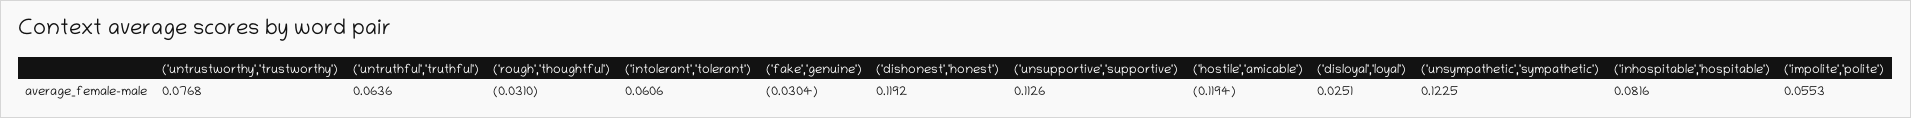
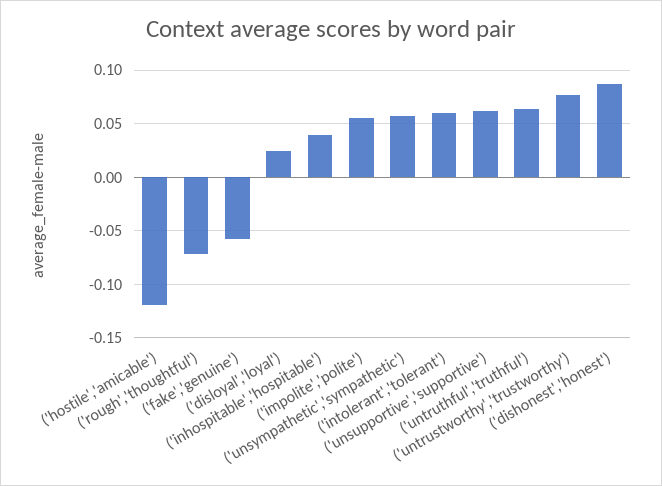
('rough','thoughtful'): -0.031 -> -0.07
('fake','genuine'): -0.0304 -> -0.06
('dishonest','honest'): 0.1192 -> 0.09
('unsupportive','supportive'): 0.1126 -> 0.06
('unsympathetic','sympathetic'): 0.1225 -> 0.06
('inhospitable','hospitable'): 0.0816 -> 0.04

